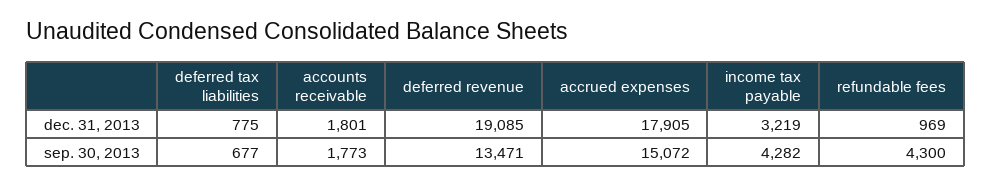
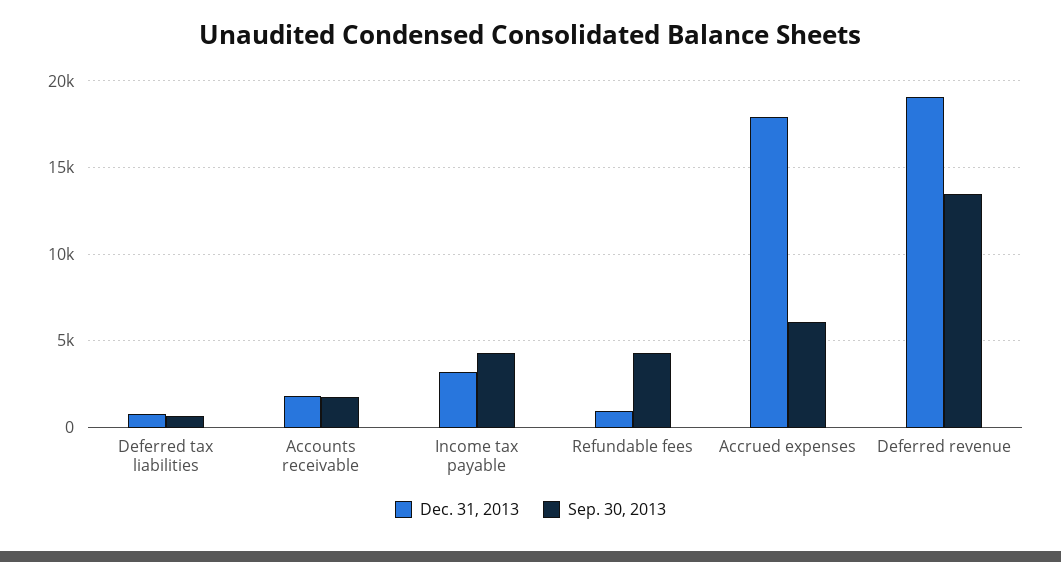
sep. 30, 2013, accrued expenses: 15072 -> 6000

